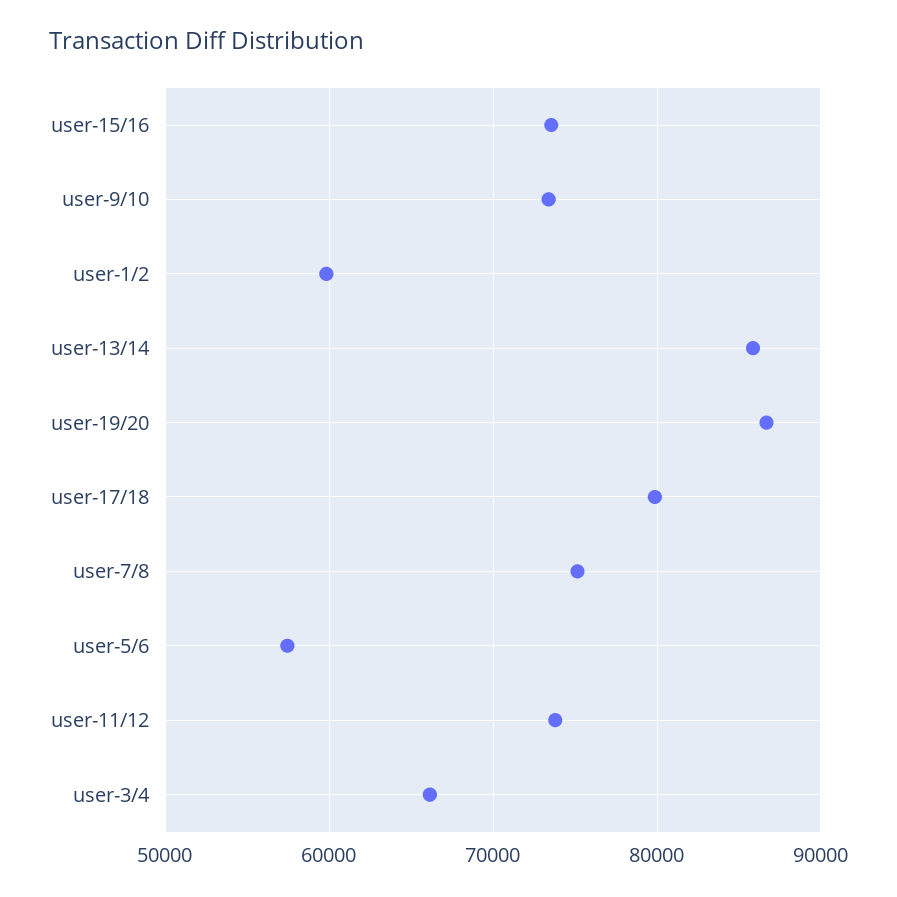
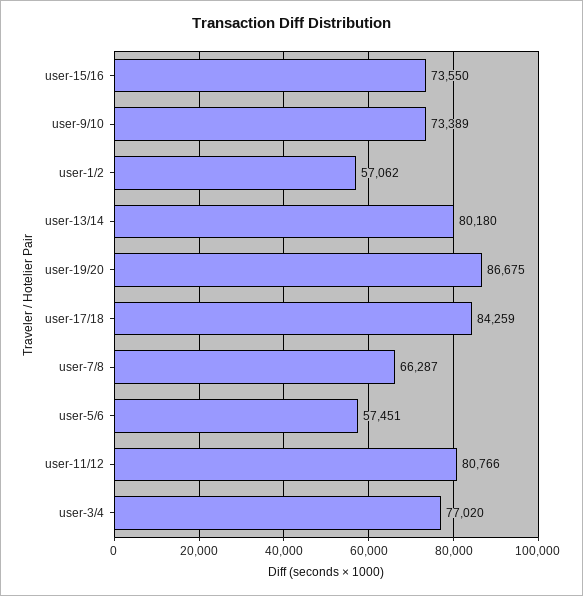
user-1/2: 60000 -> 57062
user-13/14: 86000 -> 80180
user-17/18: 80000 -> 84259
user-7/8: 75000 -> 66287
user-11/12: 74000 -> 80766
user-3/4: 66000 -> 77020

